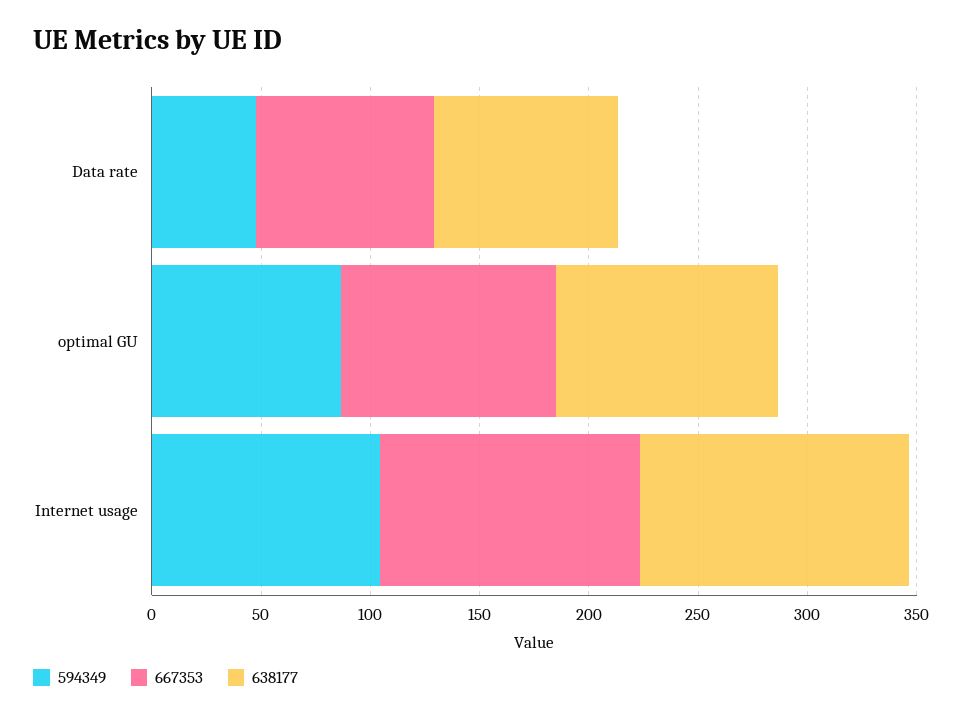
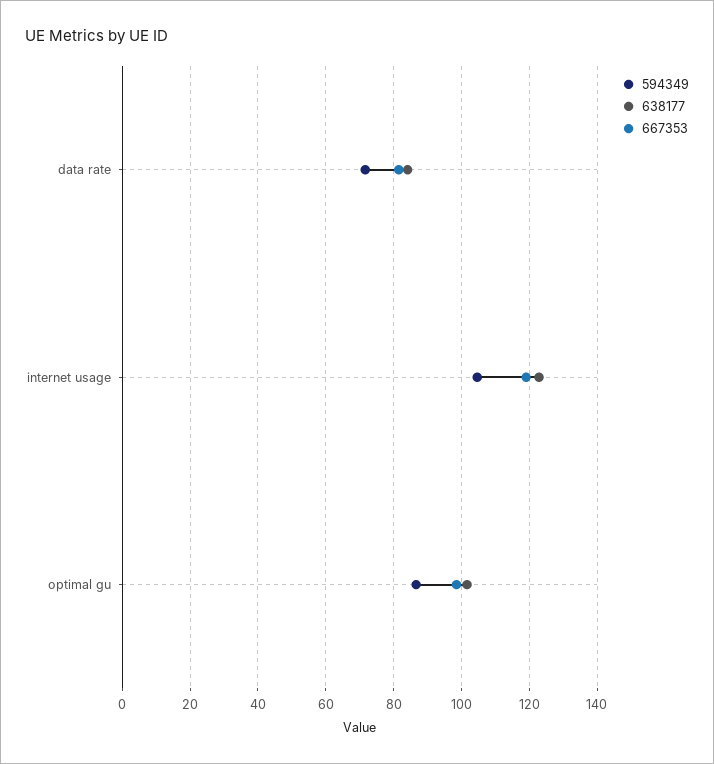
594349, Data rate: 50 -> 72

